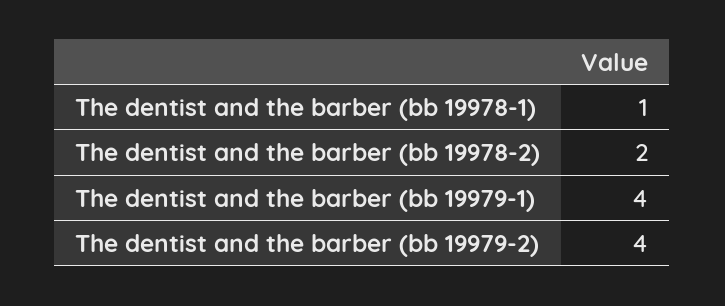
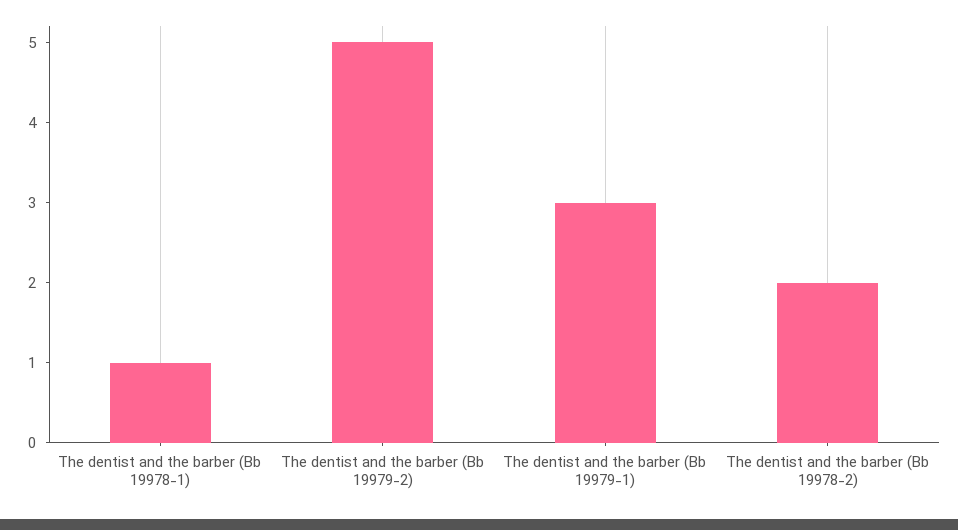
The dentist and the barber (bb 19979-1): 4 -> 3
The dentist and the barber (bb 19979-2): 4 -> 5

